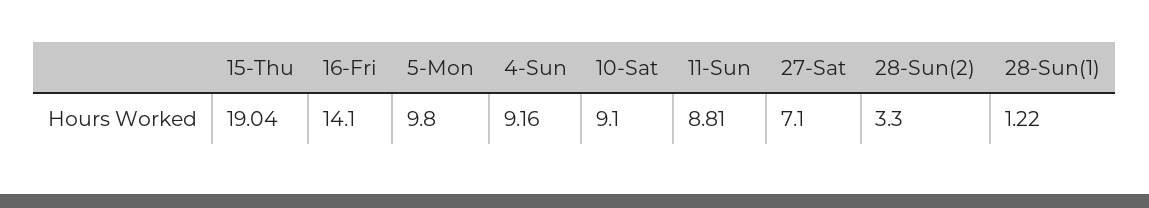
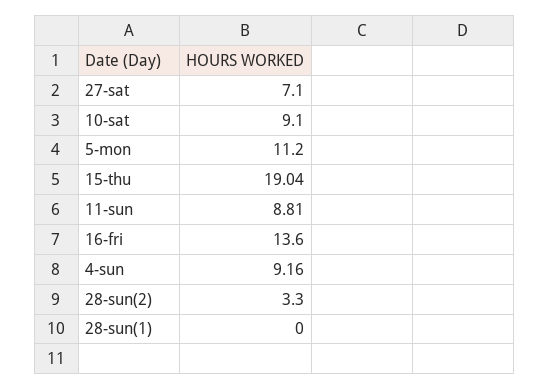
16-Fri: 14.1 -> 13.6
5-Mon: 9.8 -> 11.2
28-Sun(1): 1.22 -> 0

